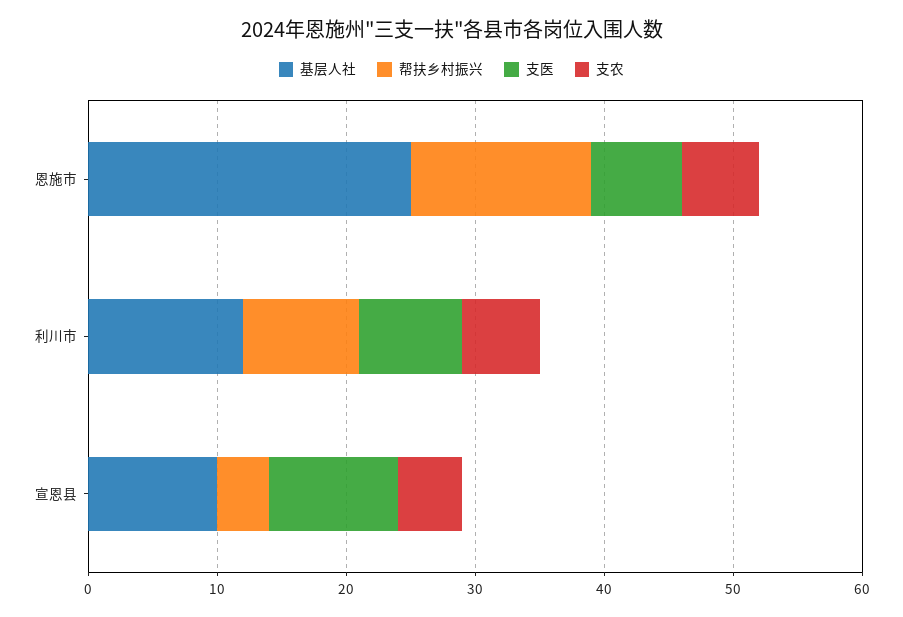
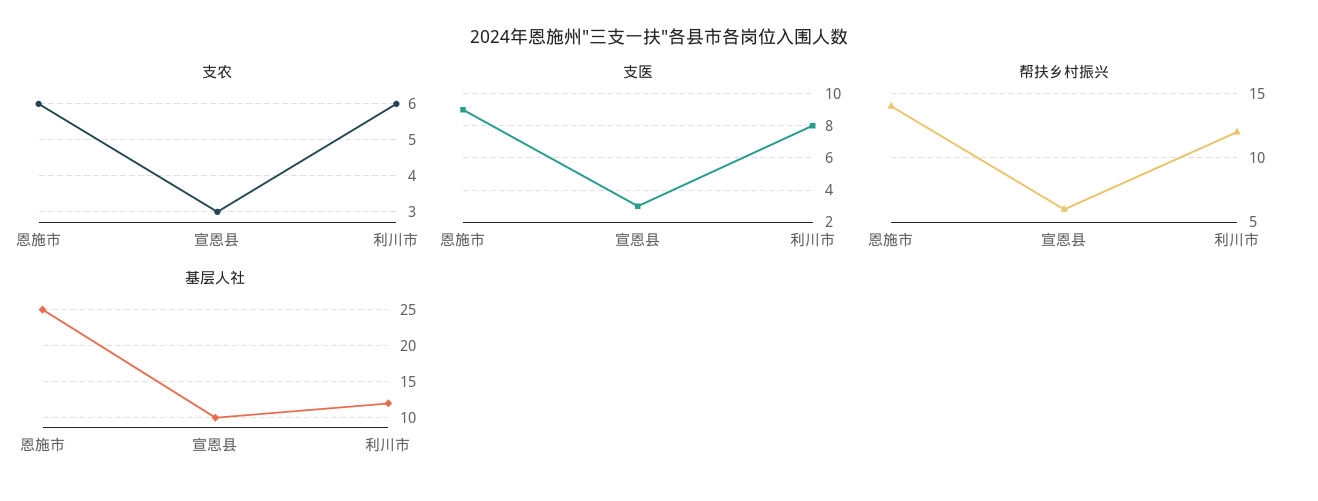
支医, 恩施市: 7 -> 9
帮扶乡村振兴, 利川市: 9 -> 12
帮扶乡村振兴, 宣恩县: 4 -> 6
支医, 宣恩县: 10 -> 3
支农, 宣恩县: 5 -> 3

